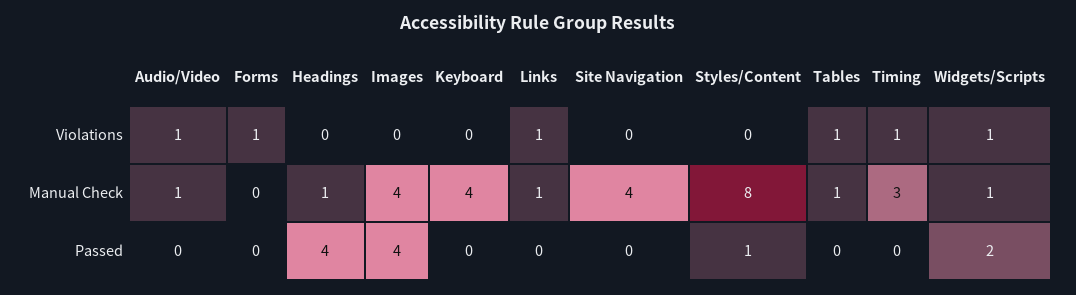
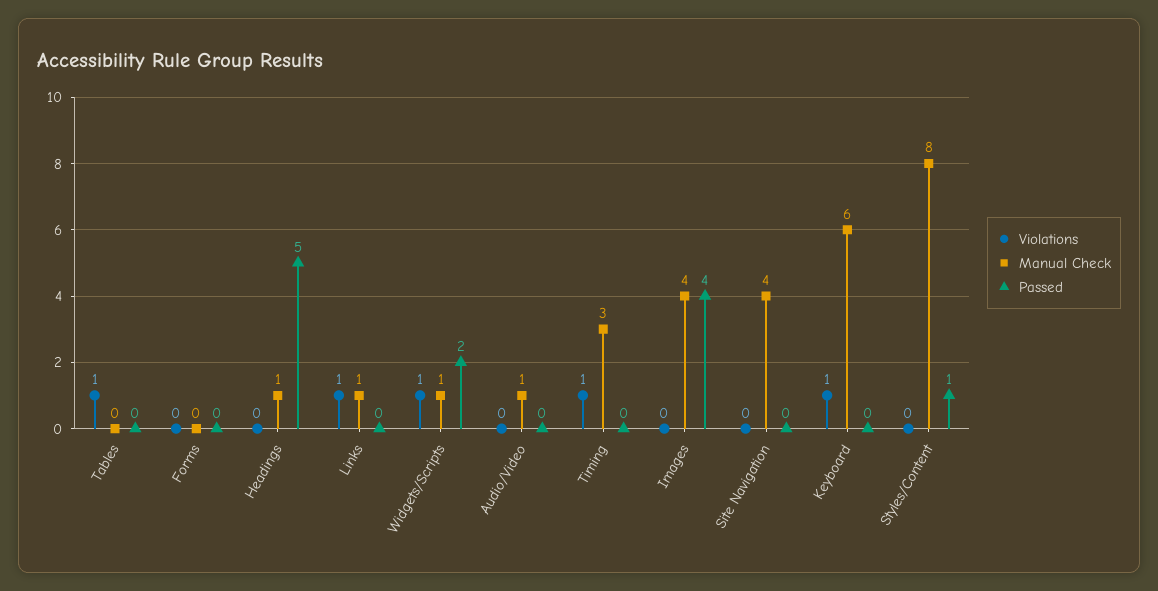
Violations, Audio/Video: 1 -> 0
Violations, Forms: 1 -> 0
Violations, Keyboard: 0 -> 1
Manual Check, Keyboard: 4 -> 6
Manual Check, Tables: 1 -> 0
Passed, Headings: 4 -> 5

